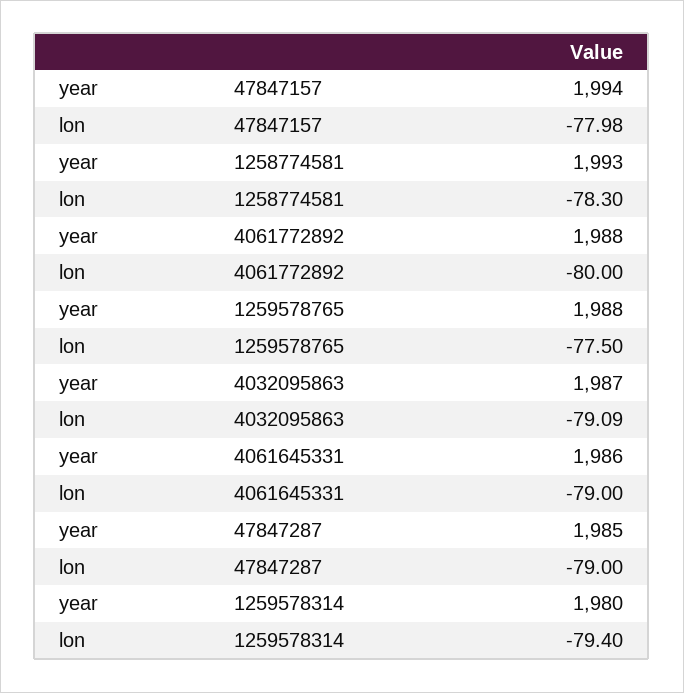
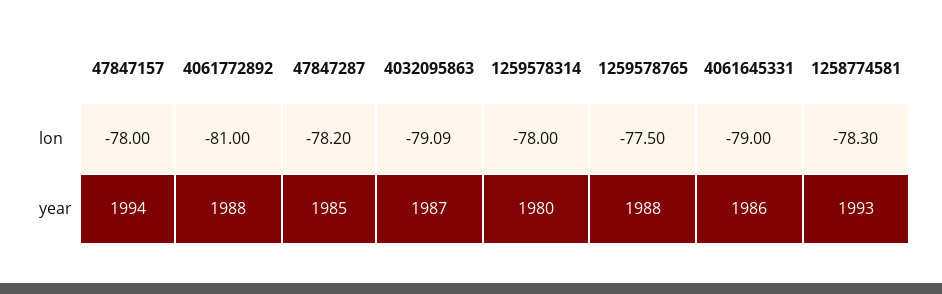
lon, 47847157: -77.98 -> -78
lon, 4061772892: -80 -> -81
lon, 47847287: -79 -> -78.2
lon, 1259578314: -79.4 -> -78

